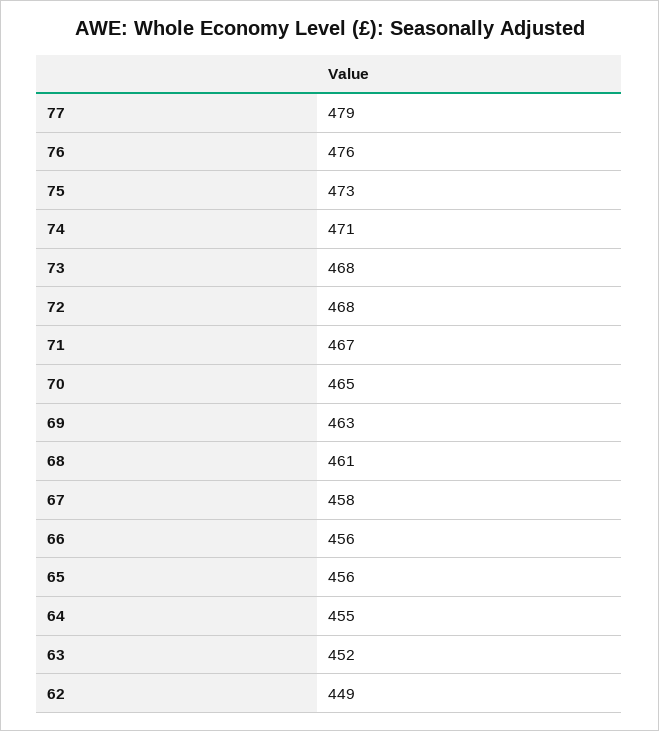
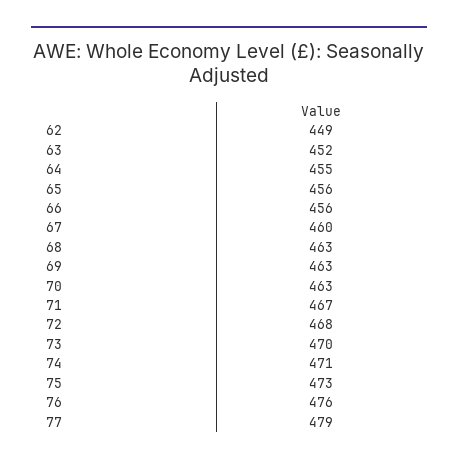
73: 468 -> 470
70: 465 -> 463
68: 461 -> 463
67: 458 -> 460

